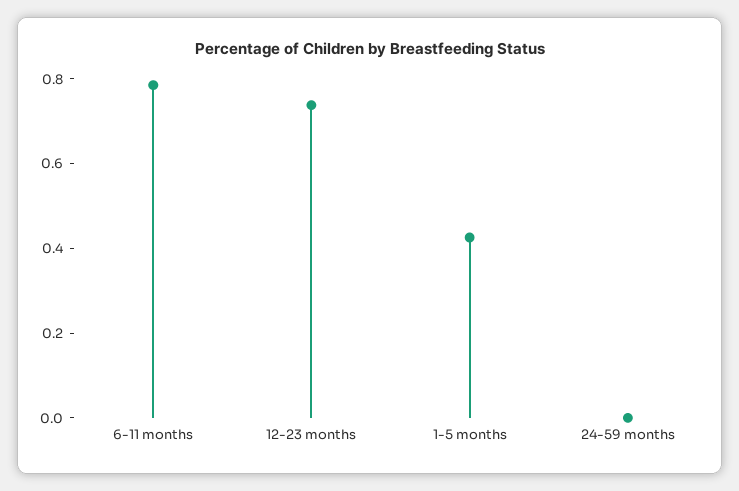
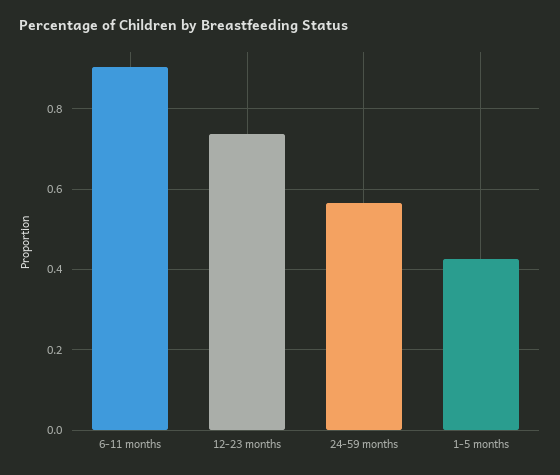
6-11 months: 0.8 -> 0.9
24-59 months: 0 -> 0.56

